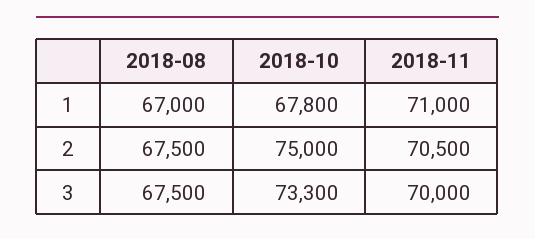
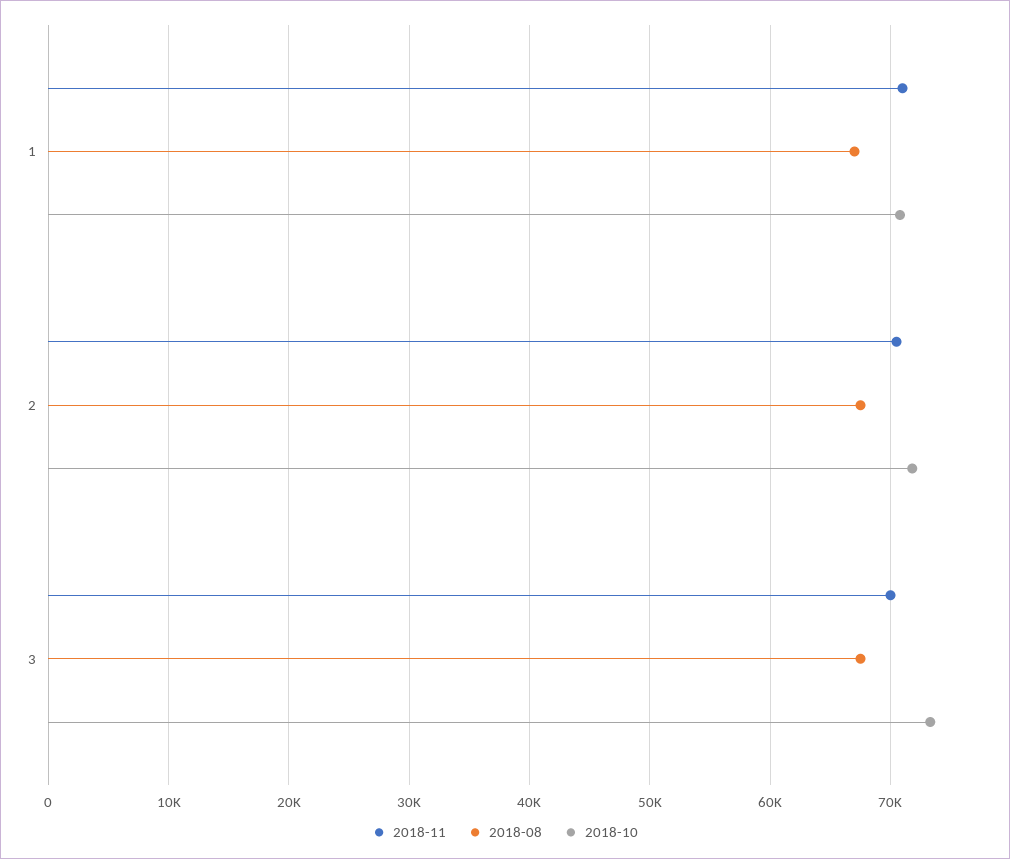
2018-10, 1: 67800 -> 71000
2018-10, 2: 75000 -> 72000

